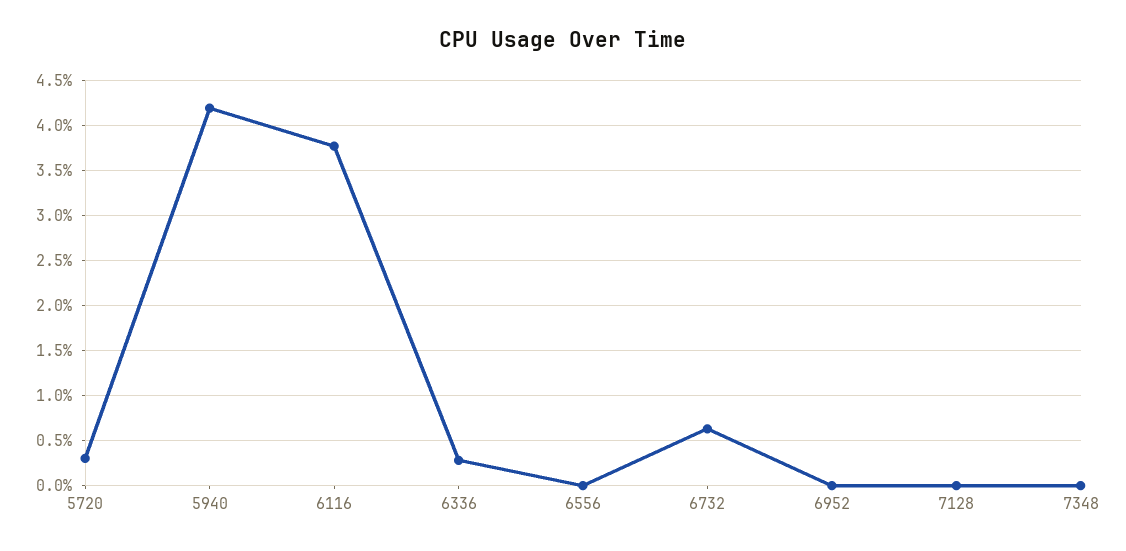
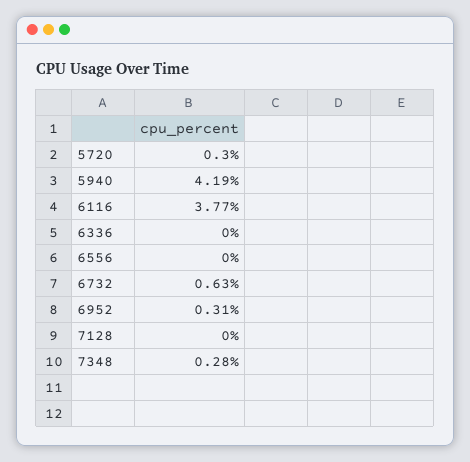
6336: 0.3 -> 0
6952: 0 -> 0.31
7348: 0 -> 0.28

